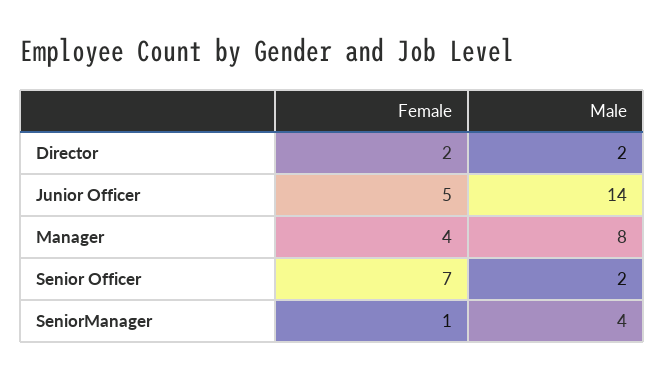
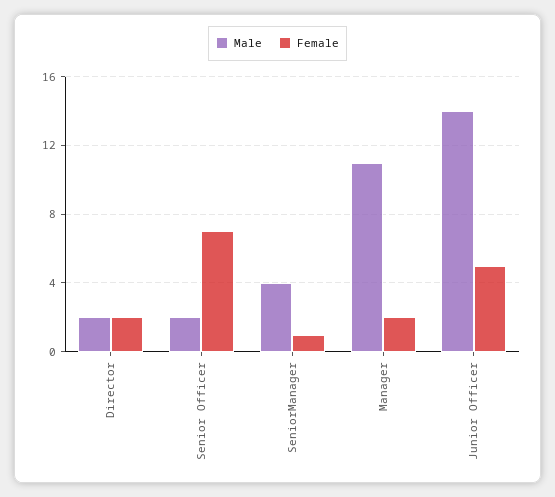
Female, Manager: 4 -> 2
Male, Manager: 8 -> 11

